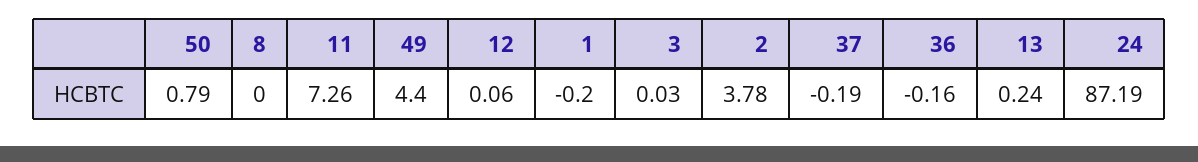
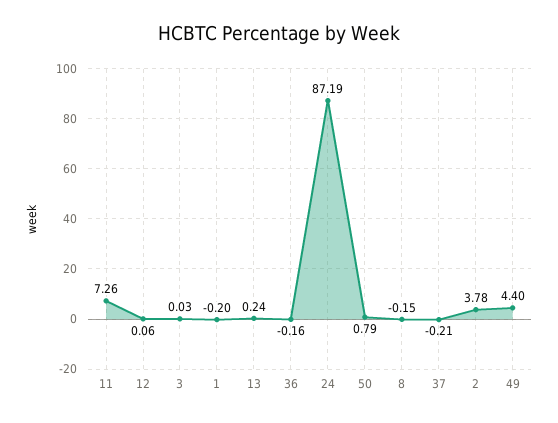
8: 0 -> -0.15
37: -0.19 -> -0.21

